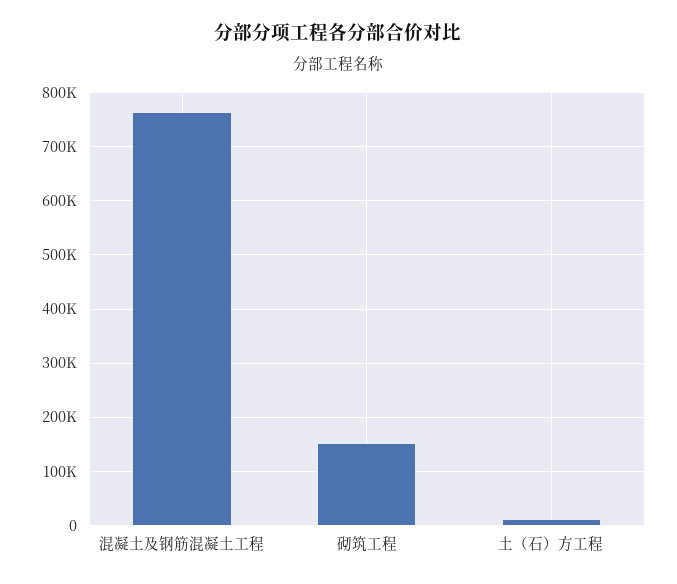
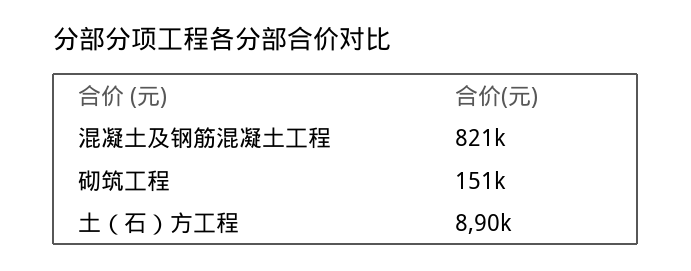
混凝土及钢筋混凝土工程: 760000 -> 821000

